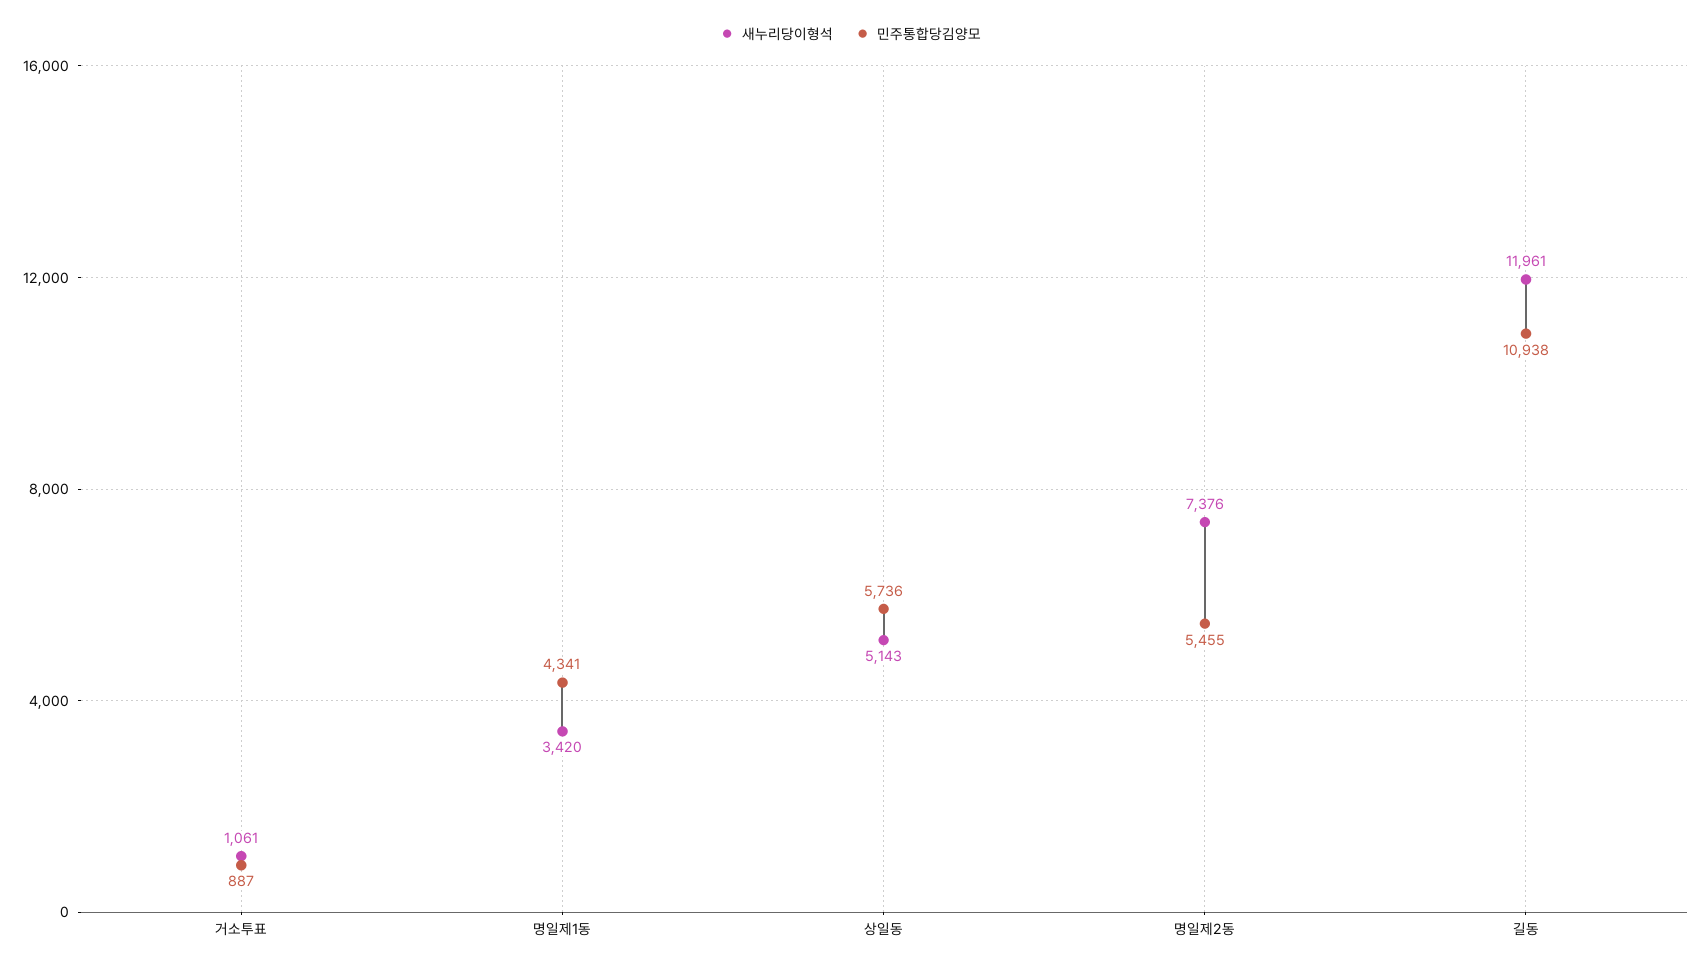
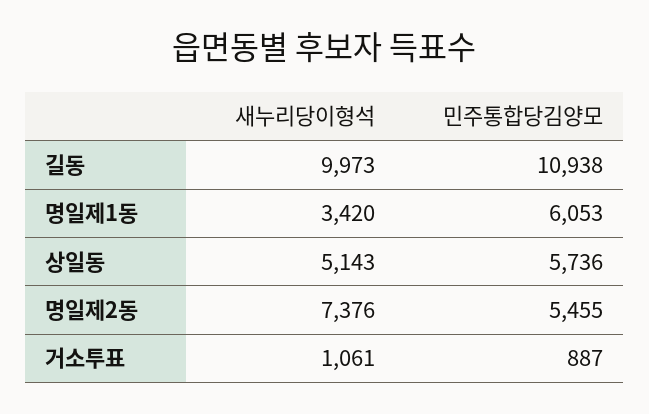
민주통합당김양모, 명일제1동: 4341 -> 6053
새누리당이형석, 길동: 11961 -> 9973

